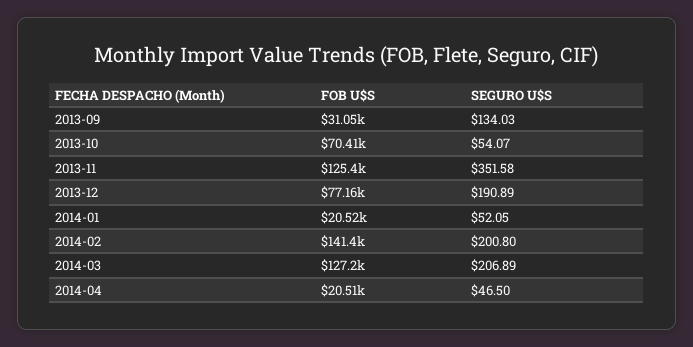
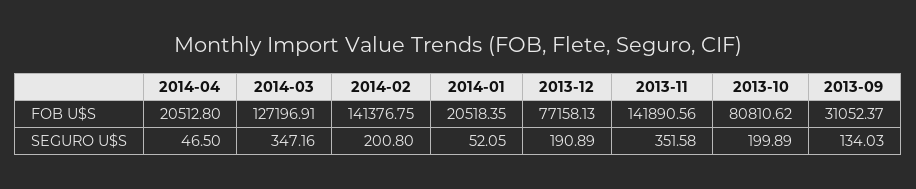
FOB U$S, 2013-10: 70410 -> 80810.62
SEGURO U$S, 2013-10: 54.07 -> 199.89
FOB U$S, 2013-11: 125400 -> 141890.56
SEGURO U$S, 2014-03: 206.89 -> 347.16

